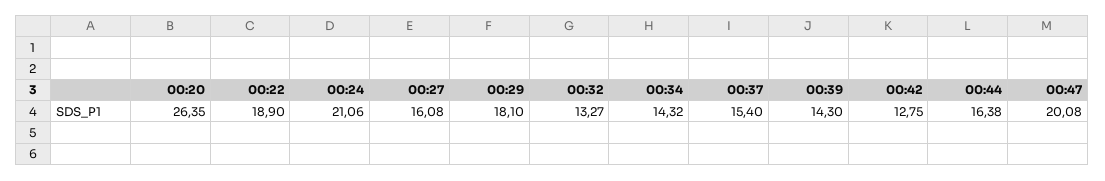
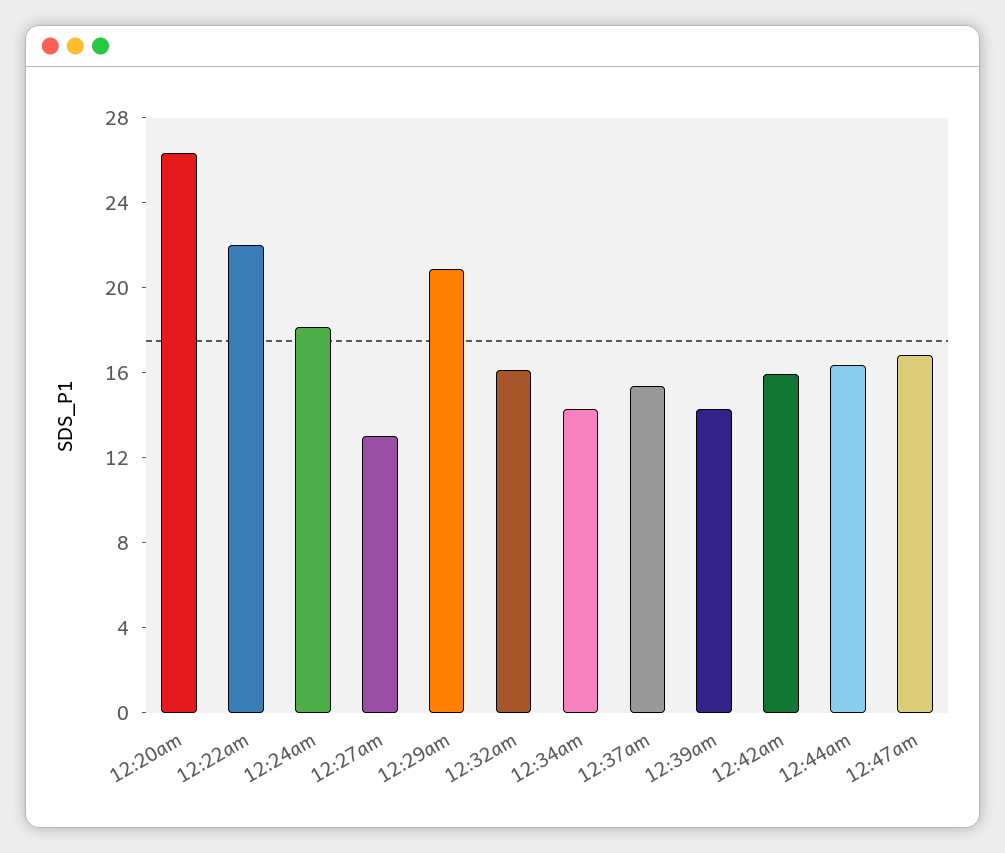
00:22: 18.9 -> 22
00:24: 21.06 -> 18
00:27: 16.08 -> 13
00:29: 18.1 -> 21
00:32: 13.27 -> 16
00:42: 12.75 -> 16
00:47: 20.08 -> 17

